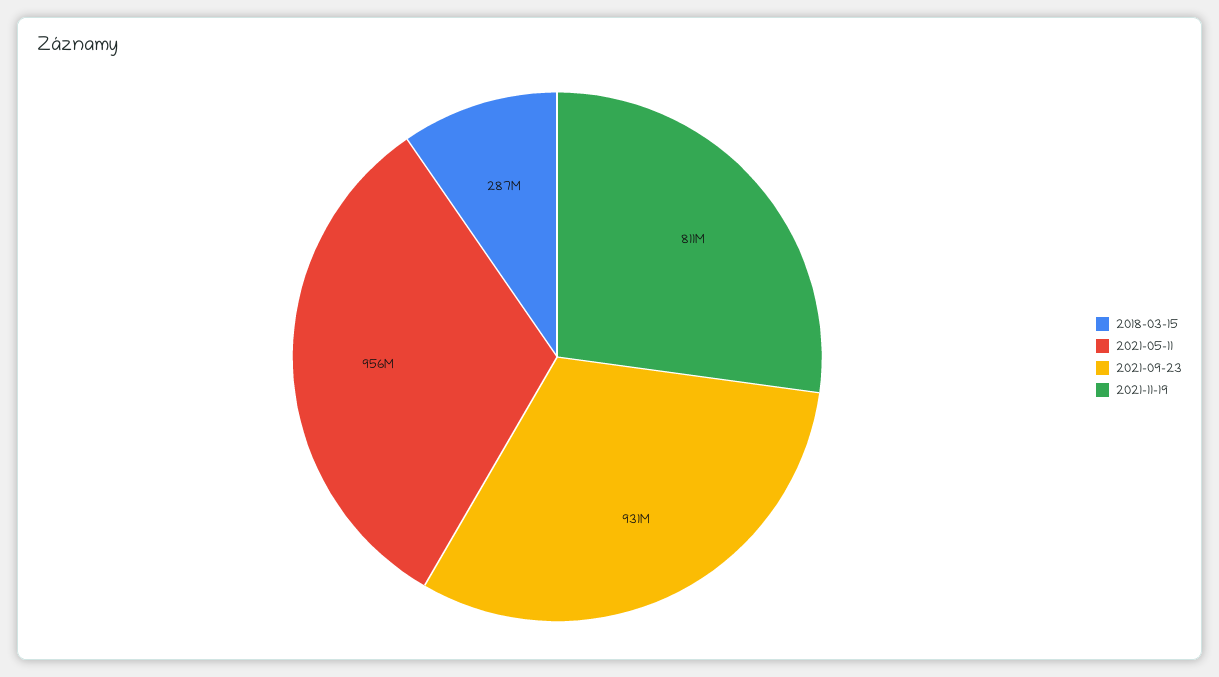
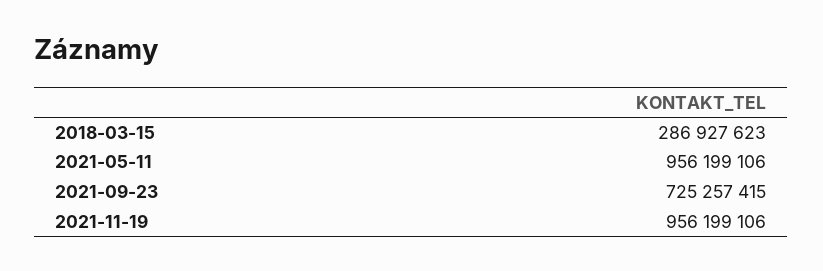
2021-09-23: 931000000 -> 725257415
2021-11-19: 811000000 -> 956199106

